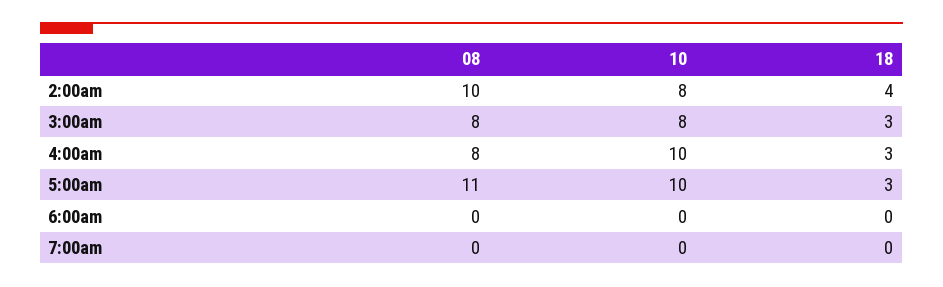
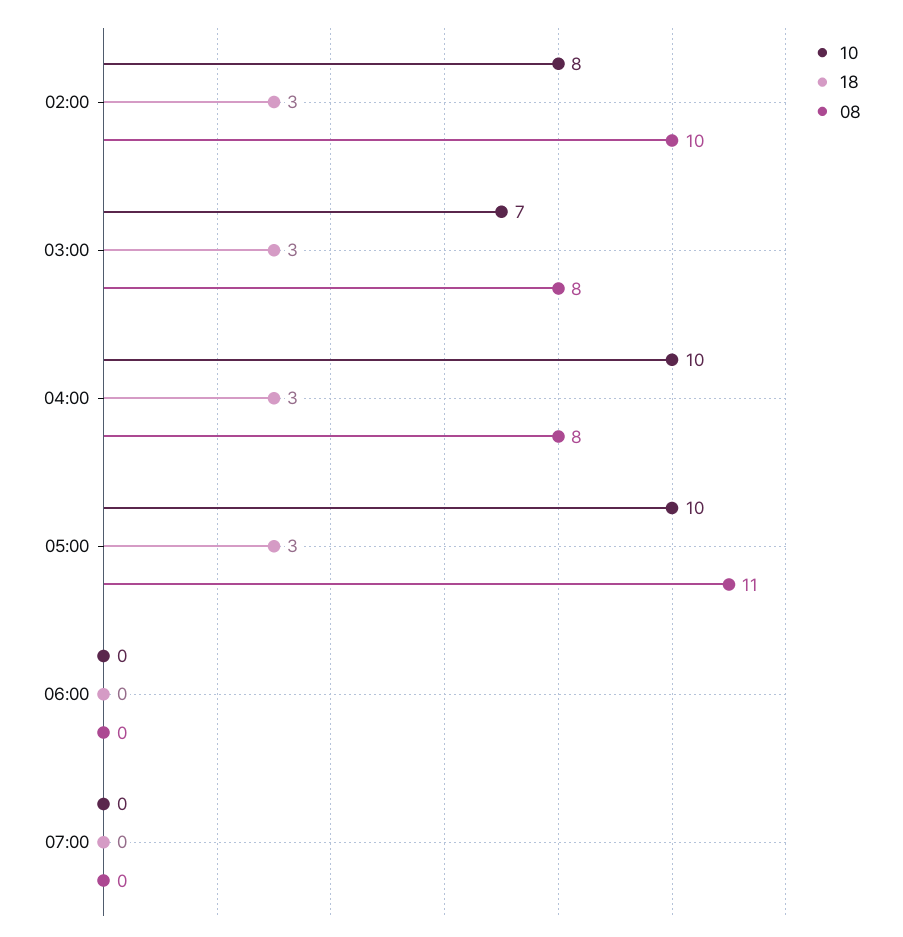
18, 2:00am: 4 -> 3
10, 3:00am: 8 -> 7

